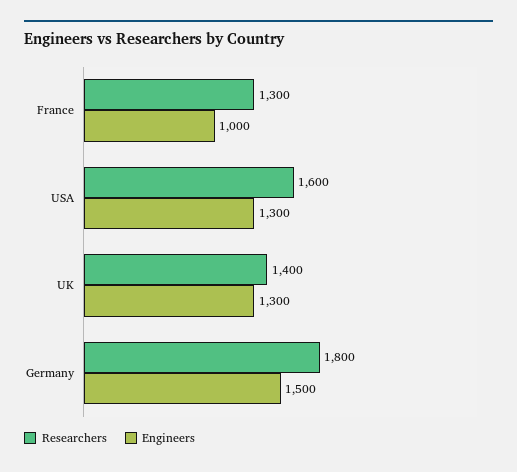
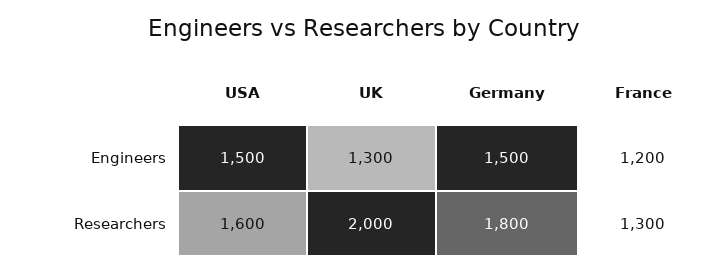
Engineers, France: 1000 -> 1200
Engineers, USA: 1300 -> 1500
Researchers, UK: 1400 -> 2000

